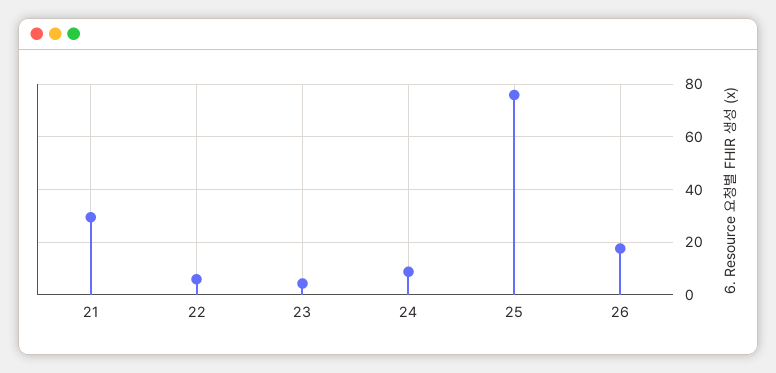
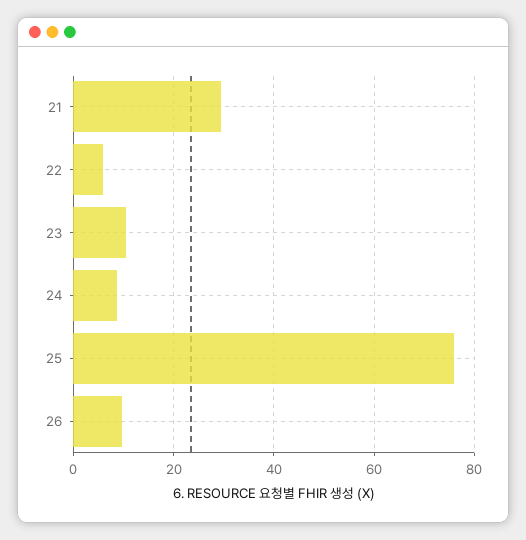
23: 5 -> 10
26: 17.5 -> 10

